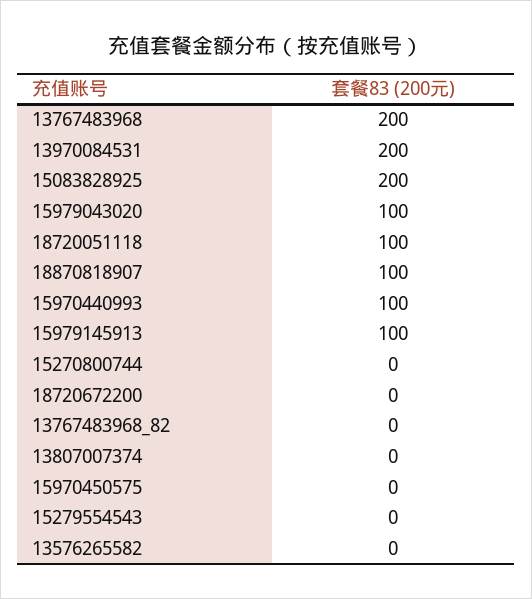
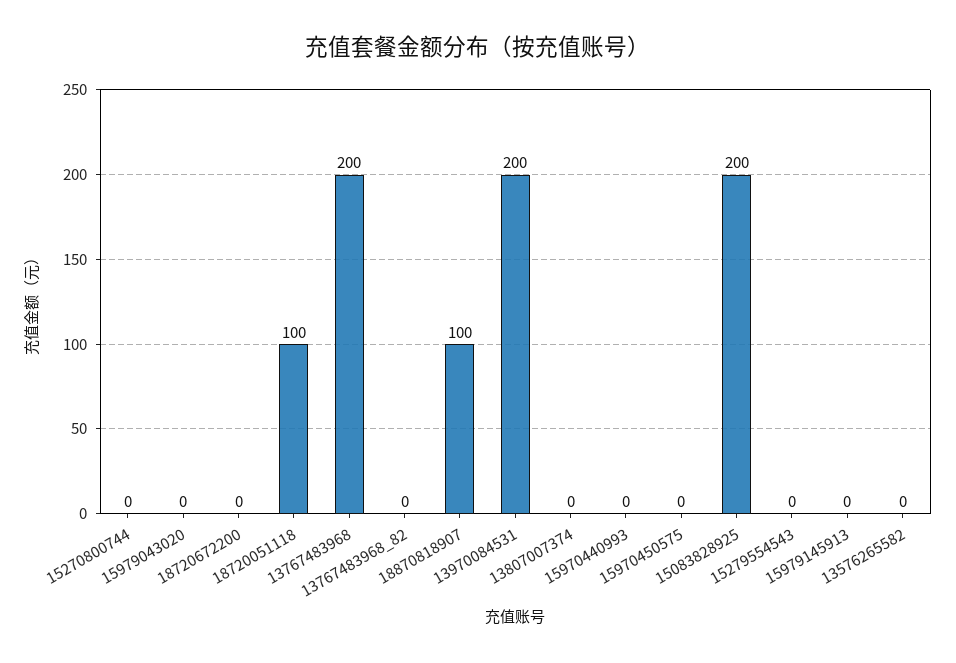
15979043020: 100 -> 0
15970440993: 100 -> 0
15979145913: 100 -> 0

